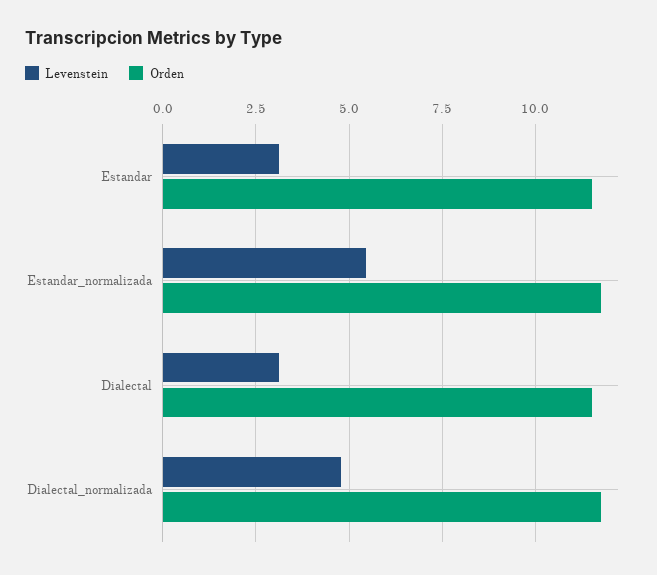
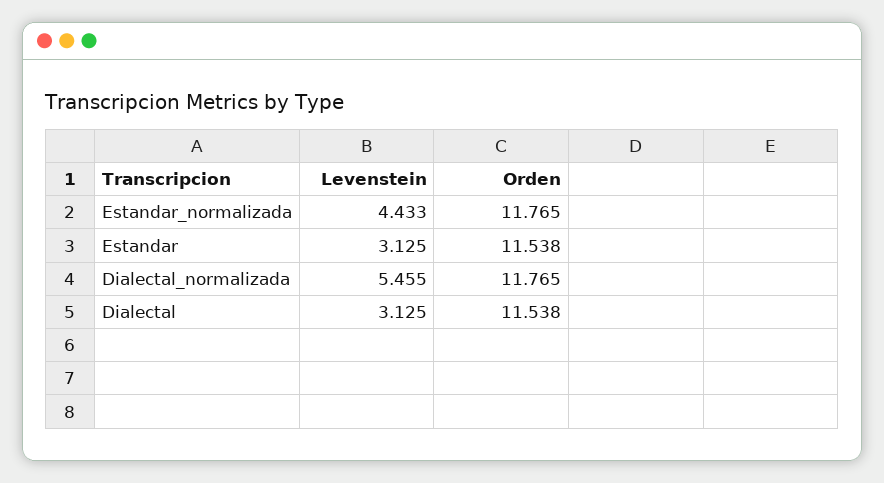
Levenstein, Estandar_normalizada: 5.5 -> 4.433
Levenstein, Dialectal_normalizada: 4.75 -> 5.455

